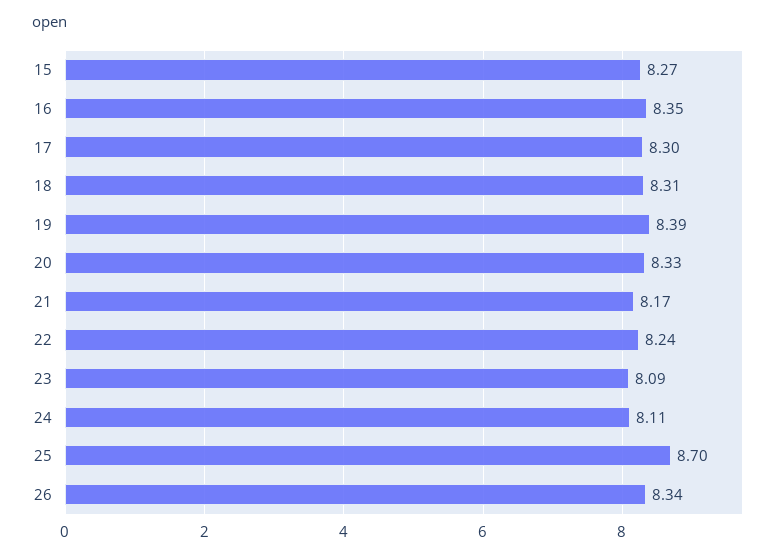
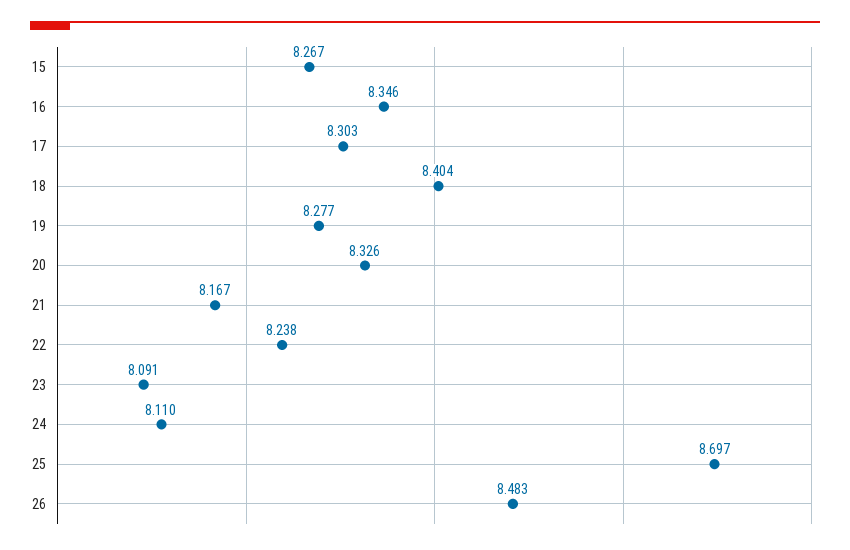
18: 8.31 -> 8.404
19: 8.39 -> 8.277
26: 8.34 -> 8.483

